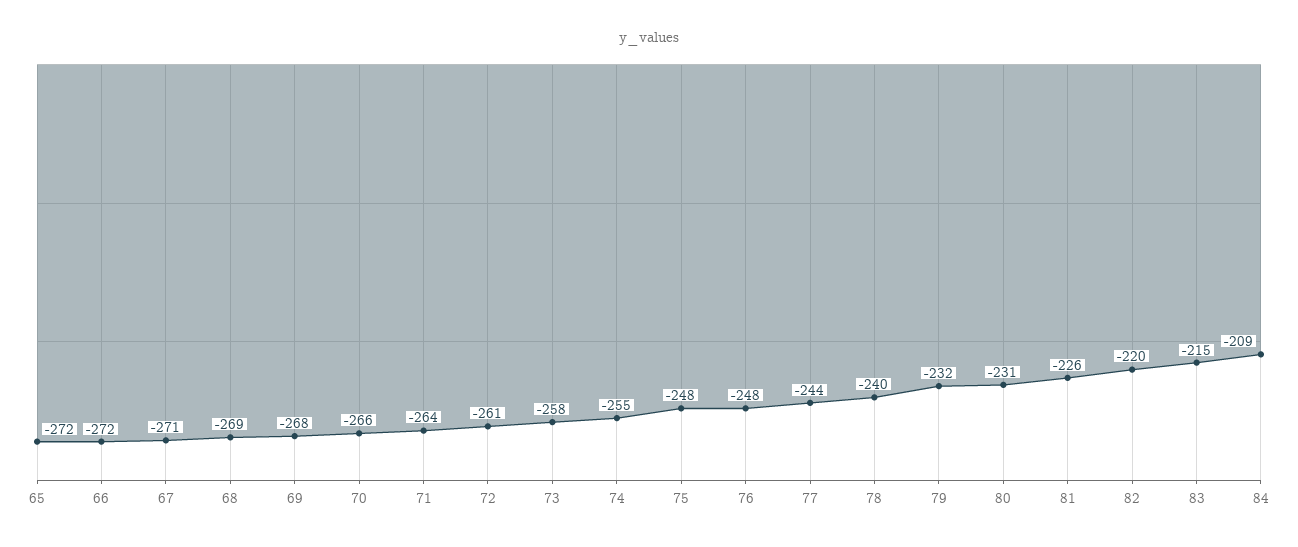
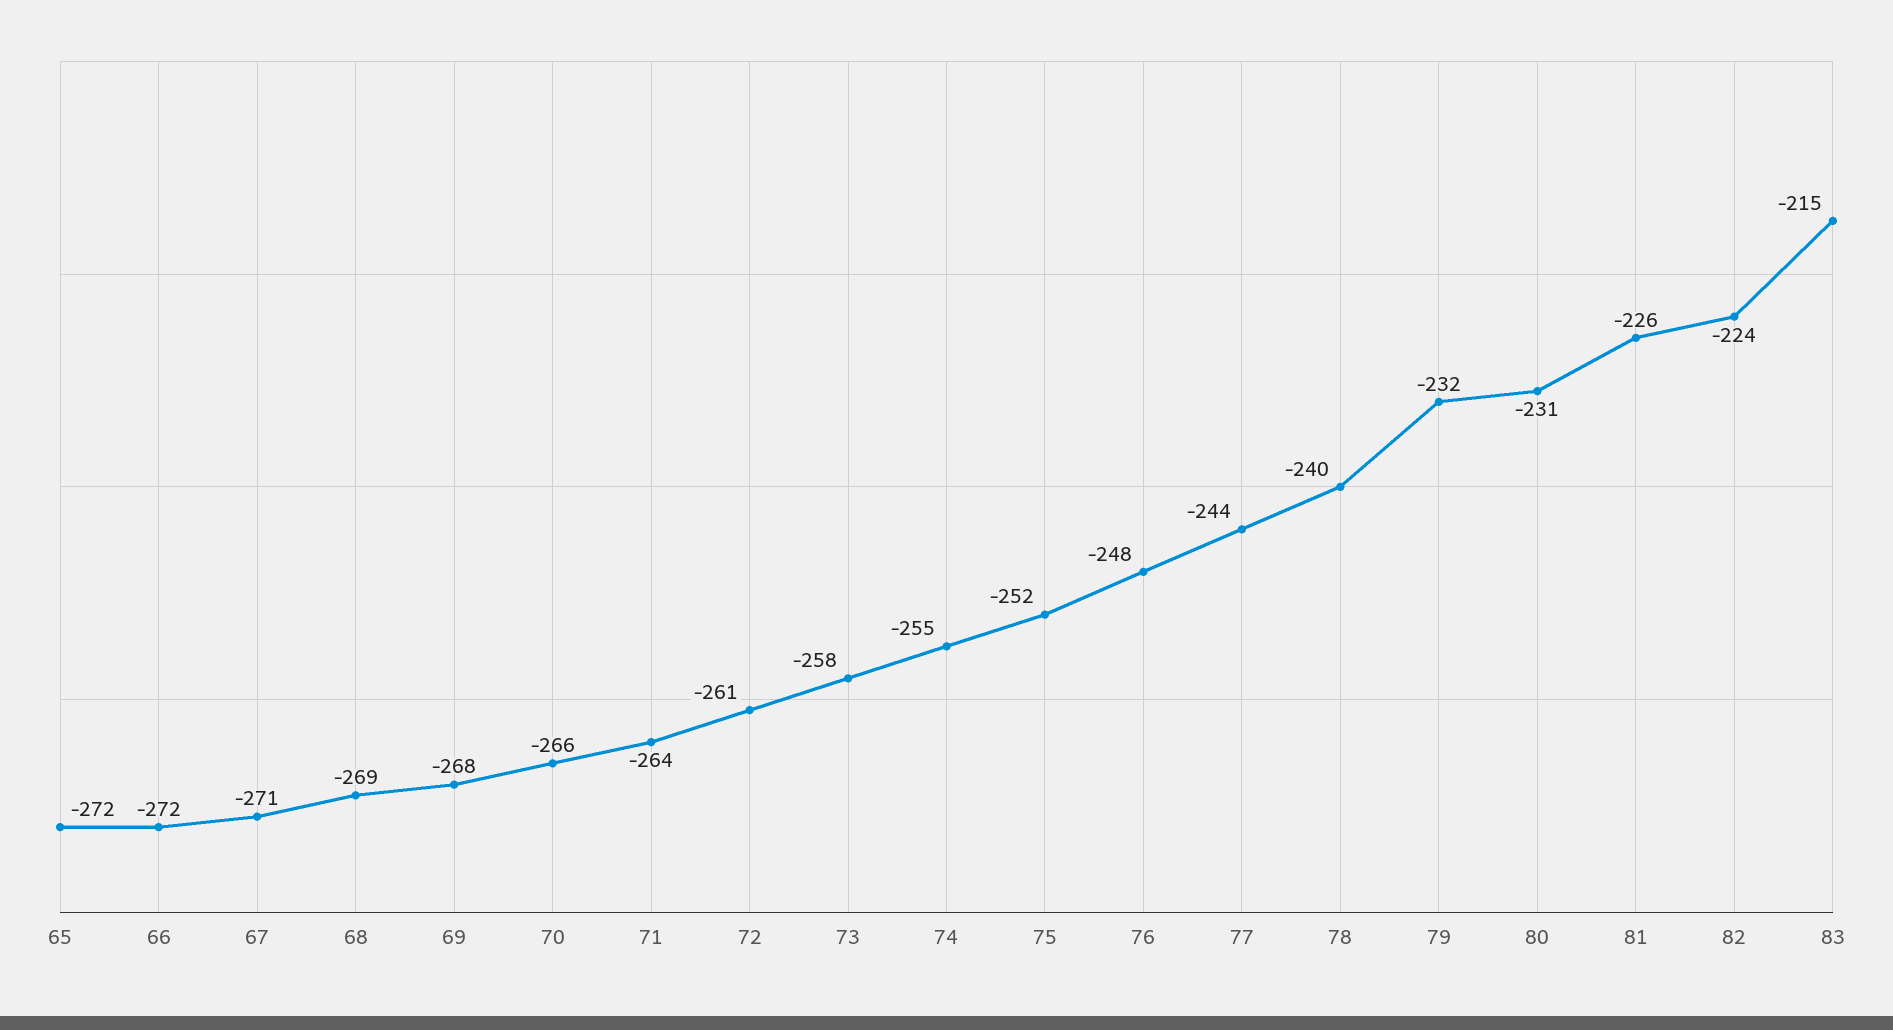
75: -248 -> -252
82: -220 -> -224
84: -209 -> none

